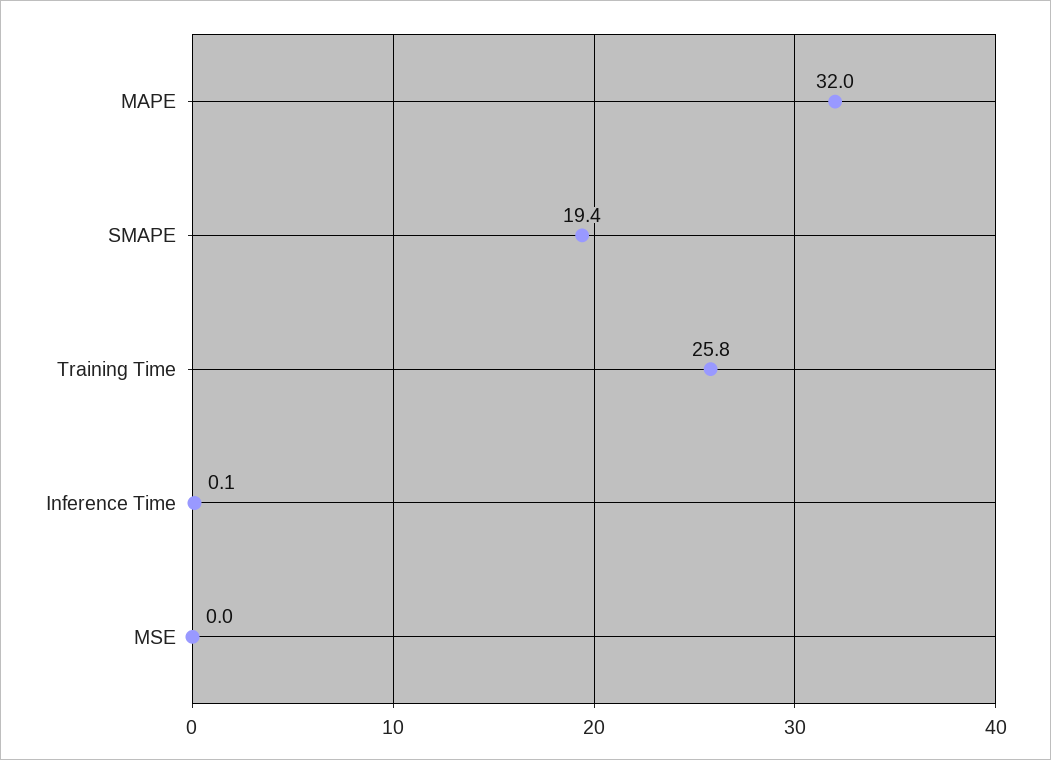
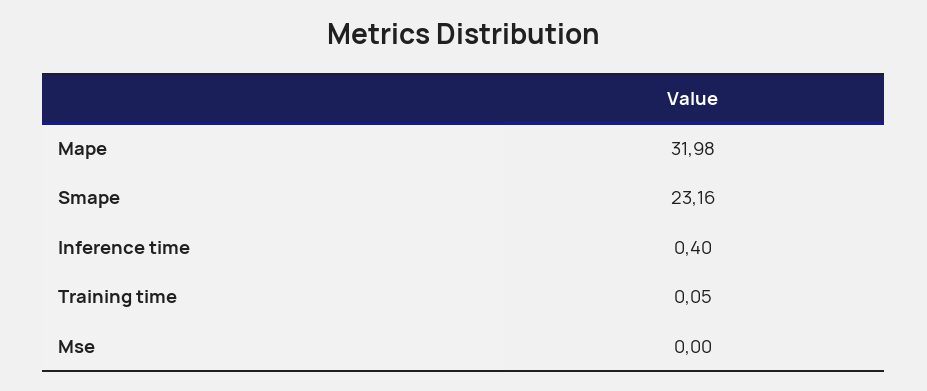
SMAPE: 19.4 -> 23.16
Training Time: 25.8 -> 0.05
Inference Time: 0.1 -> 0.4

